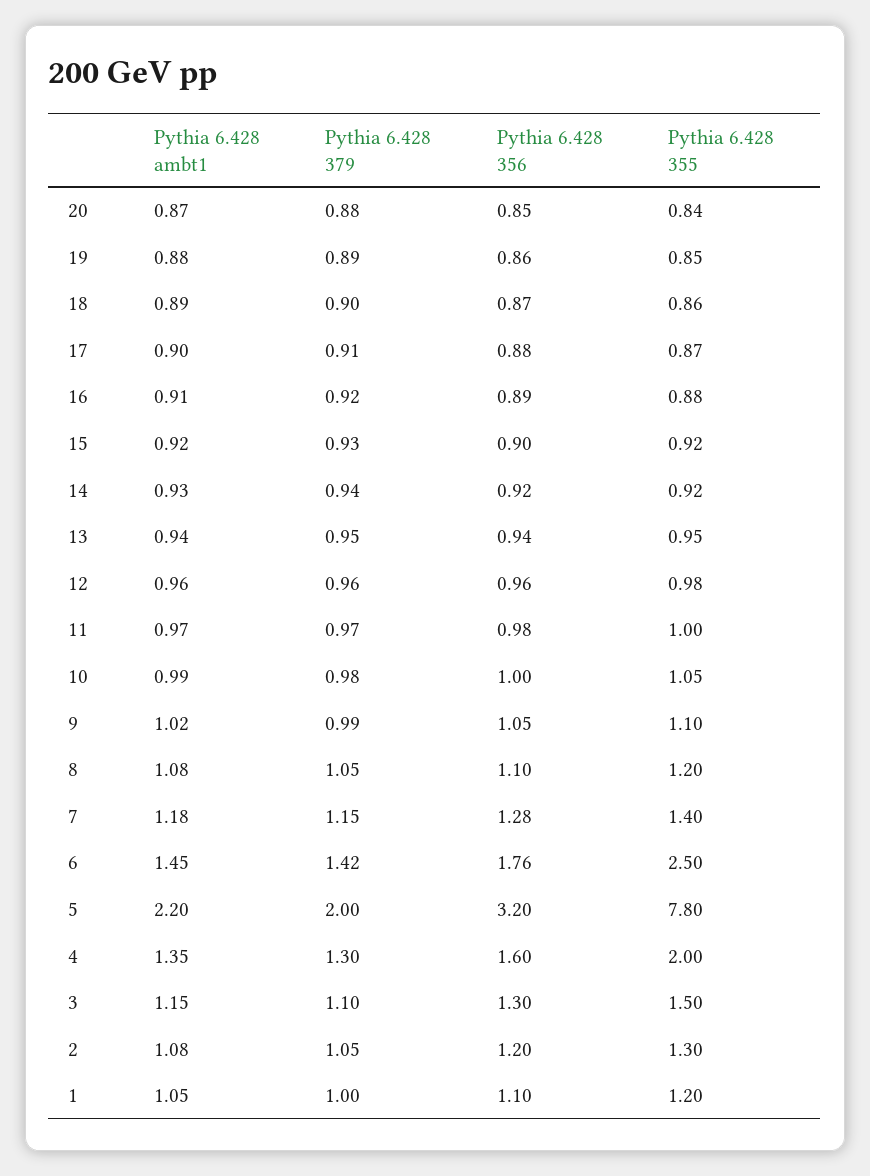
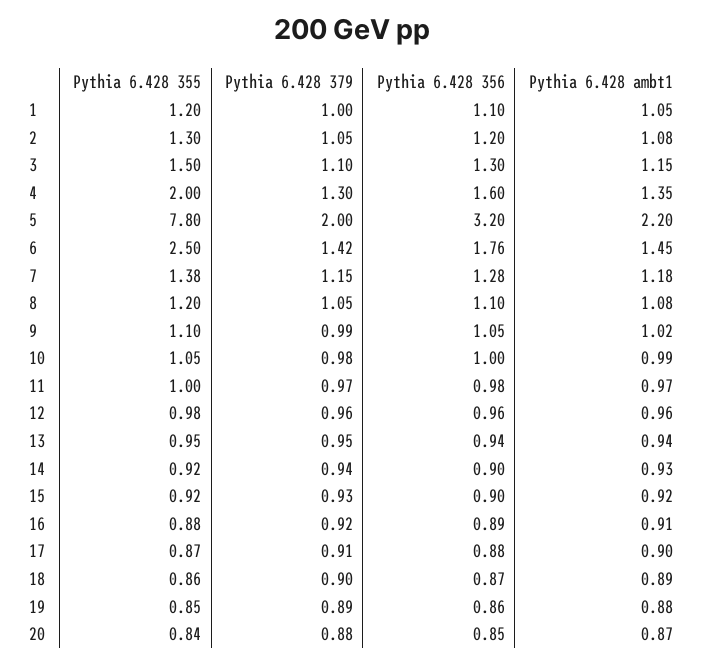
Pythia 6.428 356, 14: 0.92 -> 0.9
Pythia 6.428 355, 7: 1.4 -> 1.38

